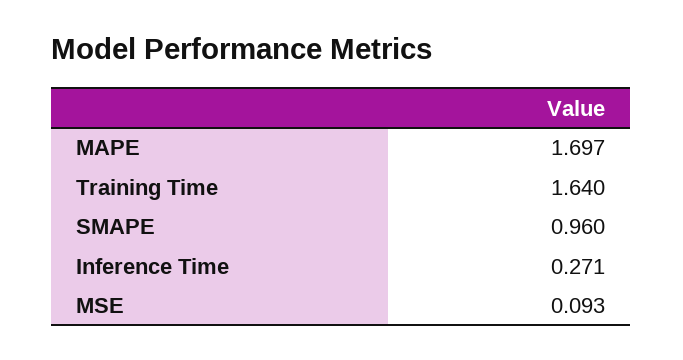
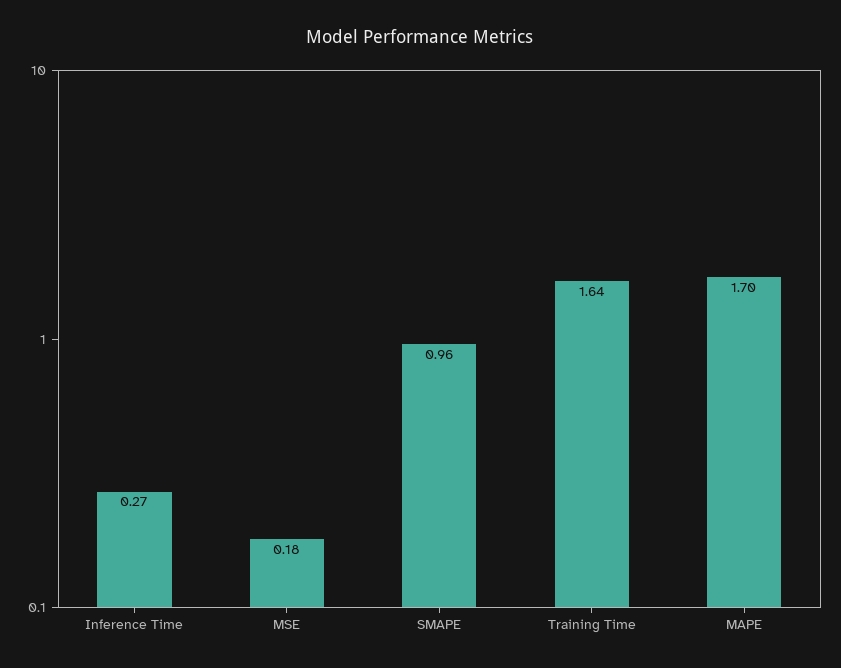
MSE: 0.093 -> 0.18

